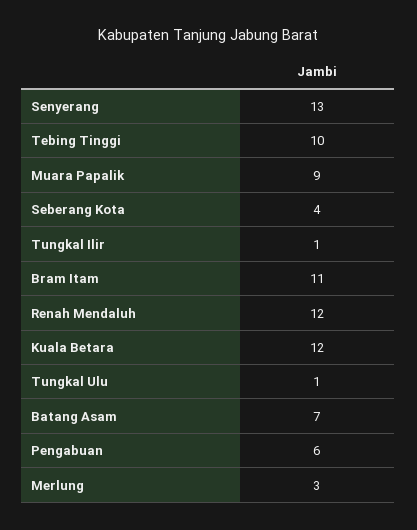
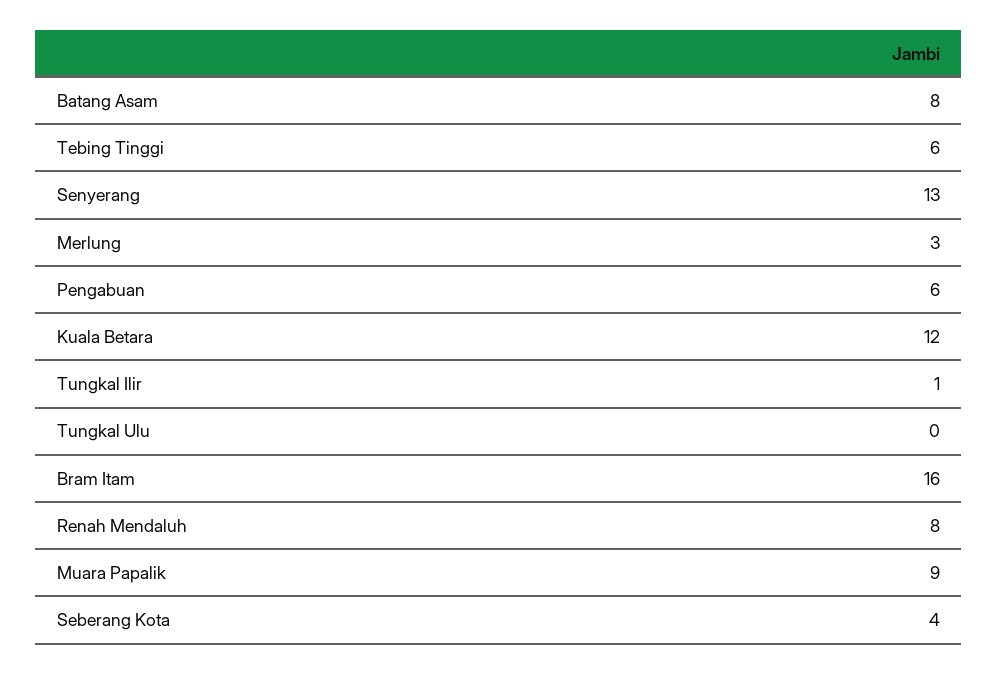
Tebing Tinggi: 10 -> 6
Bram Itam: 11 -> 16
Renah Mendaluh: 12 -> 8
Tungkal Ulu: 1 -> 0
Batang Asam: 7 -> 8

